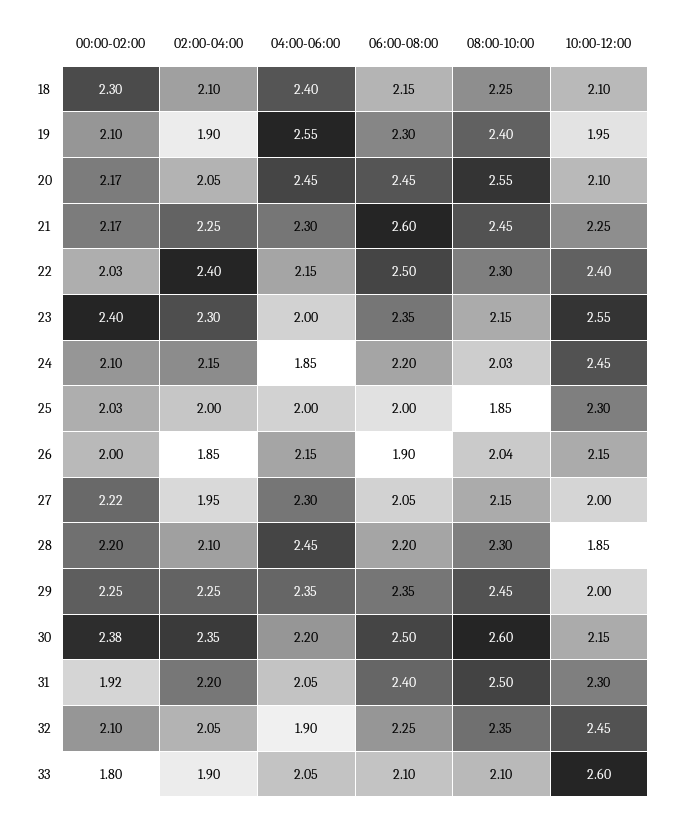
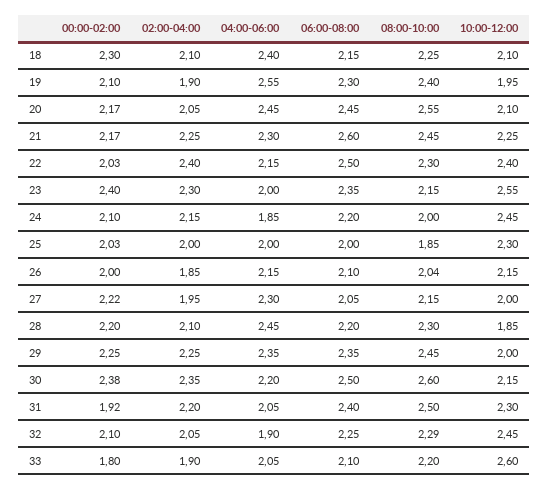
08:00-10:00, 24: 2.03 -> 2
06:00-08:00, 26: 1.9 -> 2.1
08:00-10:00, 32: 2.35 -> 2.29
08:00-10:00, 33: 2.1 -> 2.2

